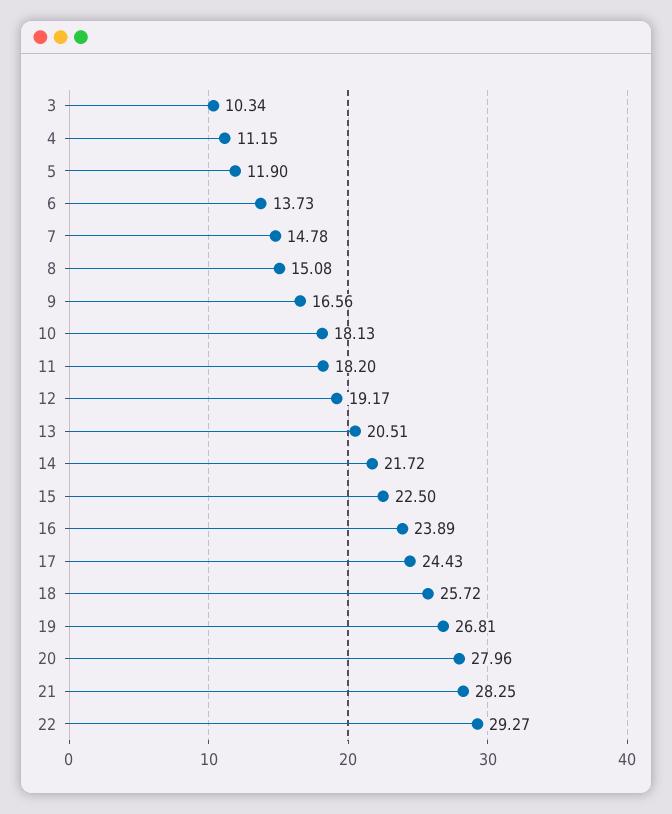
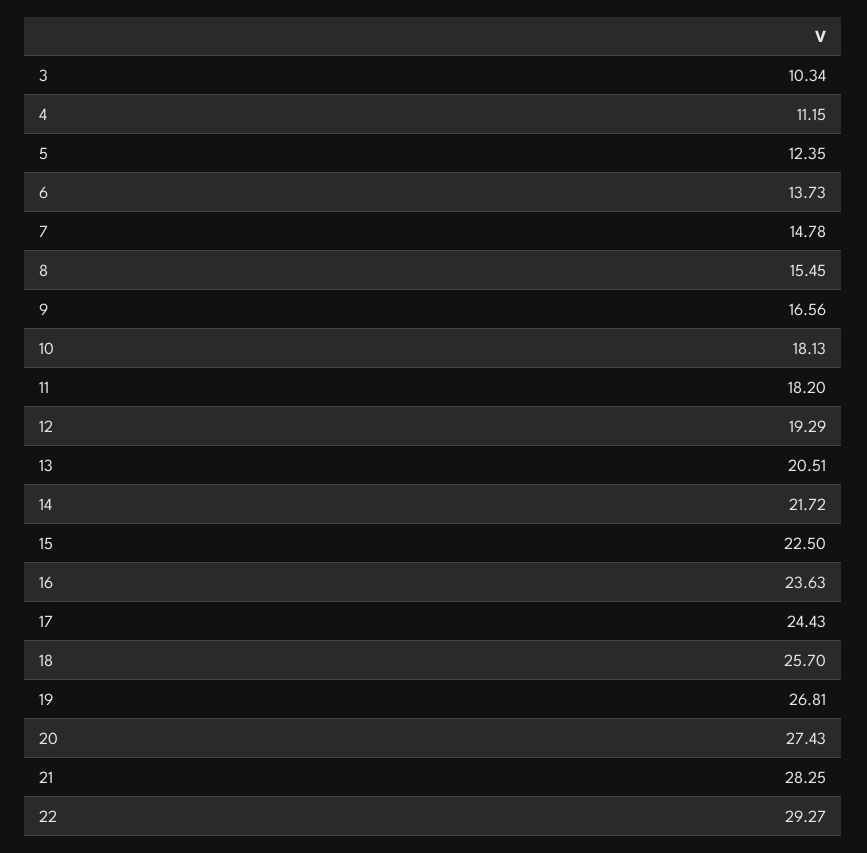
5: 11.9 -> 12.35
8: 15.08 -> 15.45
12: 19.17 -> 19.29
16: 23.89 -> 23.63
18: 25.72 -> 25.7
20: 27.96 -> 27.43

